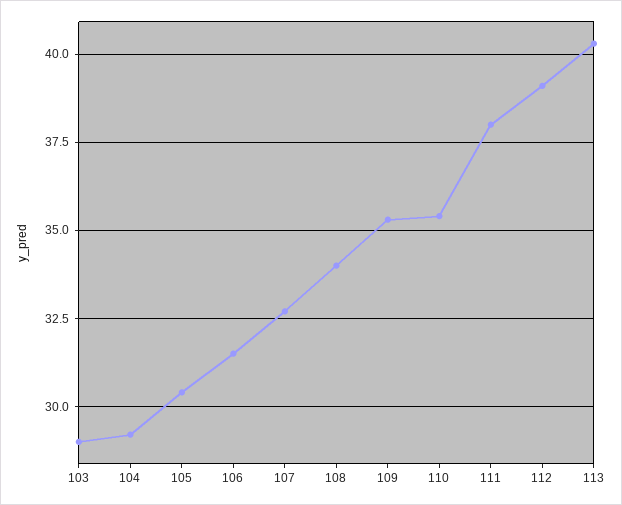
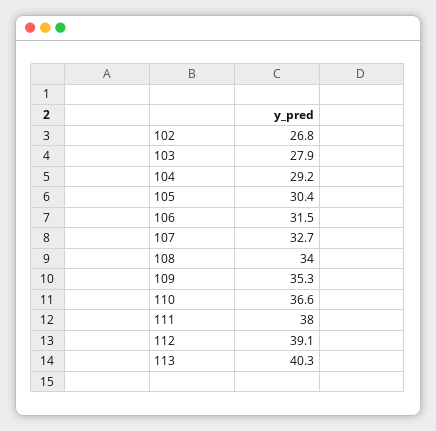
103: 29 -> 27.9
110: 35.5 -> 36.6
102: none -> 26.8

